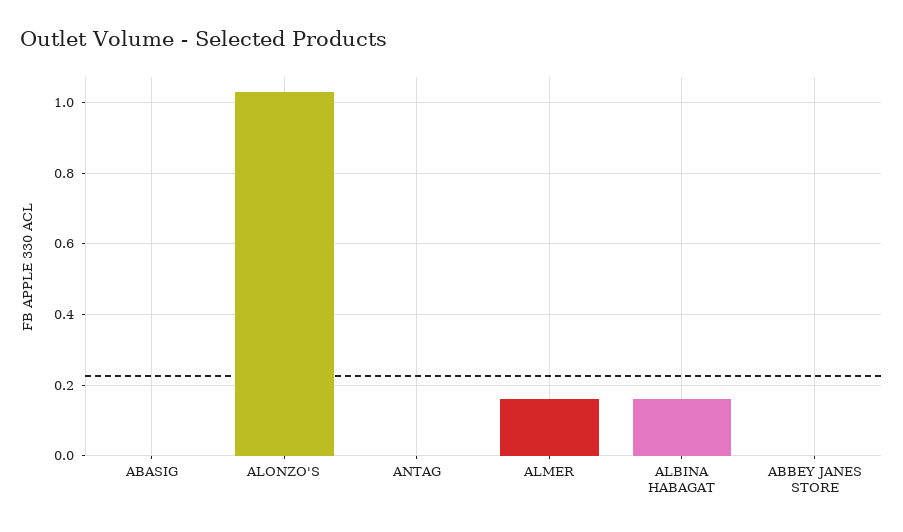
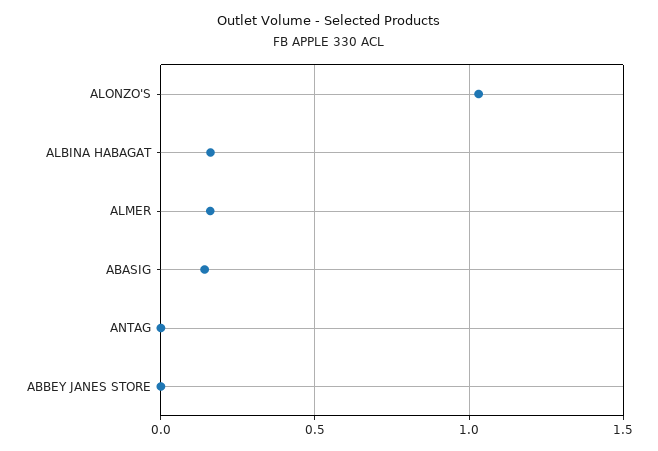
ABASIG: 0 -> 0.15

